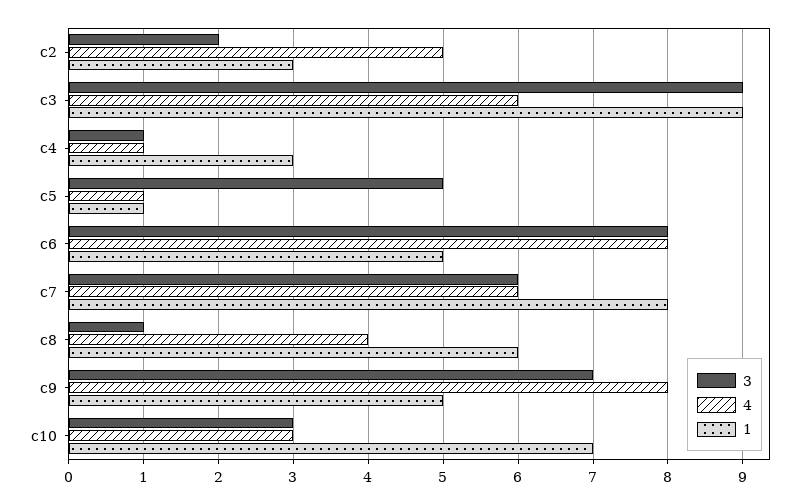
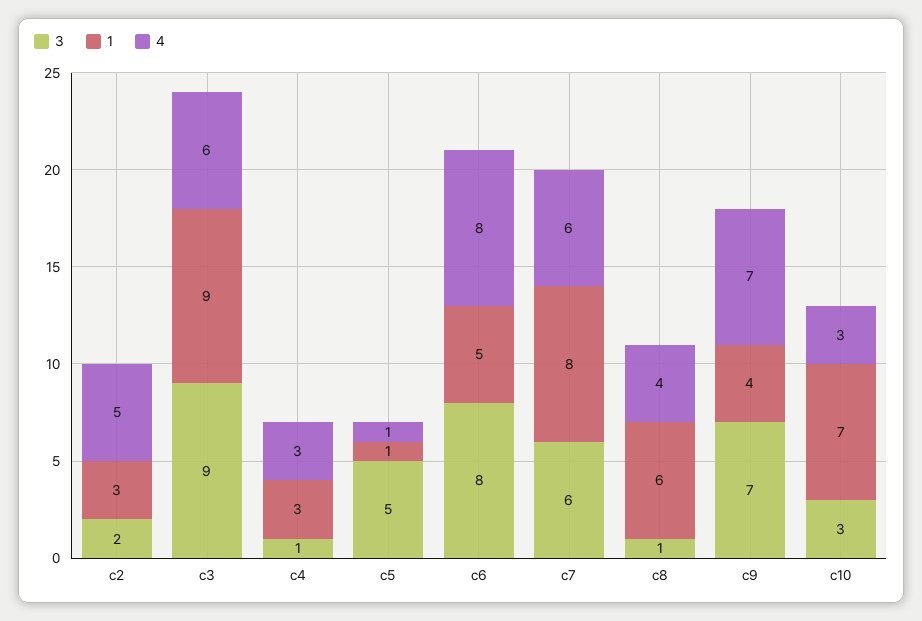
4, c4: 1 -> 3
4, c9: 8 -> 7
1, c9: 5 -> 4

